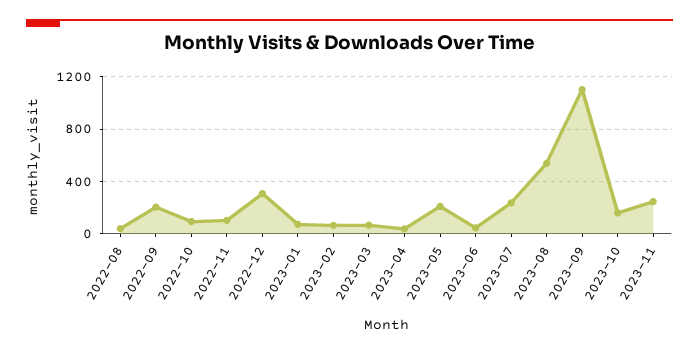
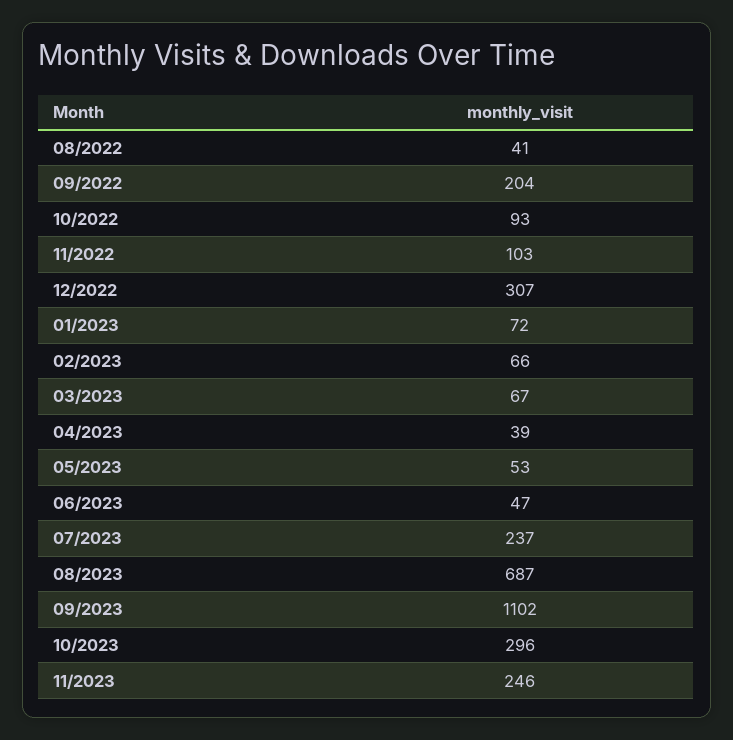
2023-05: 200 -> 53
2023-08: 550 -> 687
2023-10: 150 -> 296

